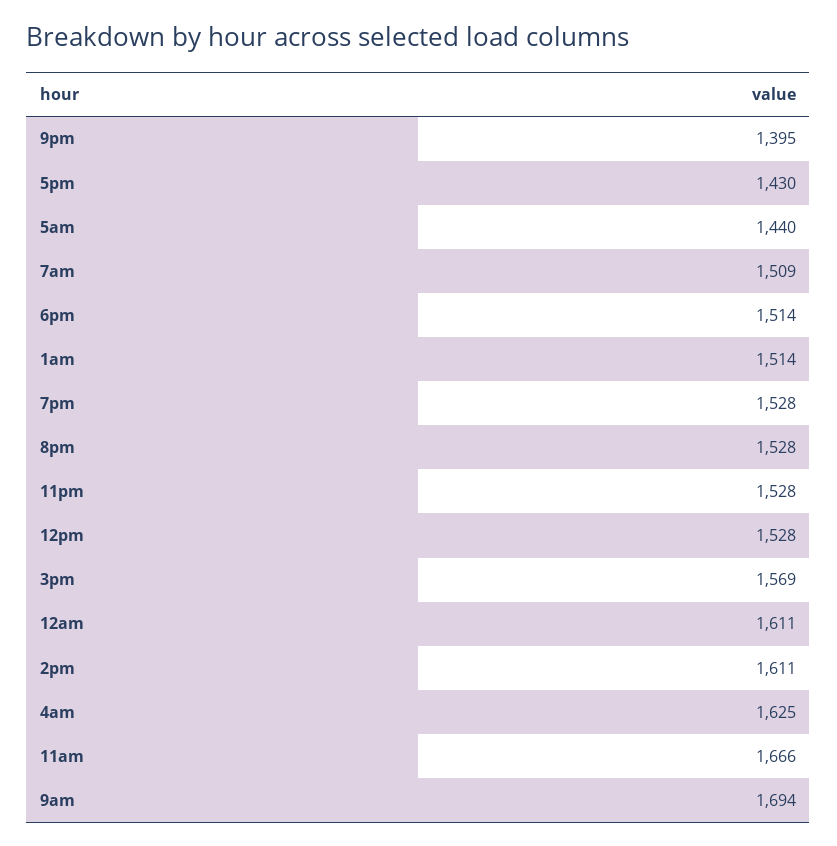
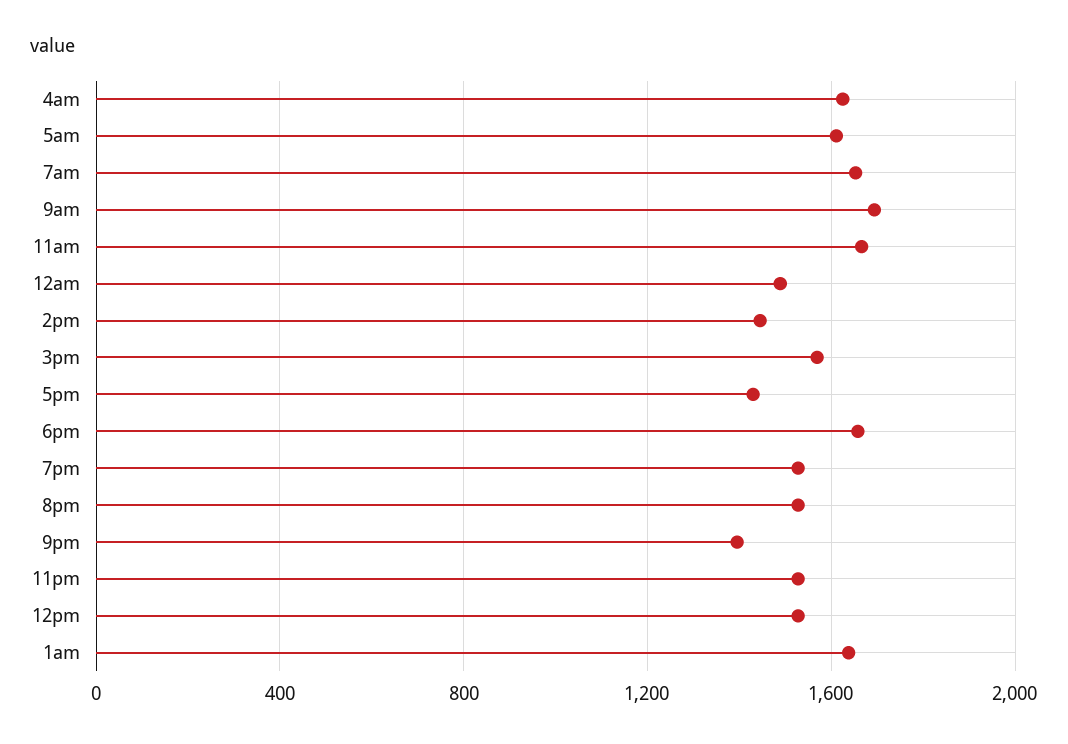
5am: 1440 -> 1600
7am: 1509 -> 1650
6pm: 1514 -> 1650
1am: 1514 -> 1650
12am: 1611 -> 1500
2pm: 1611 -> 1450

